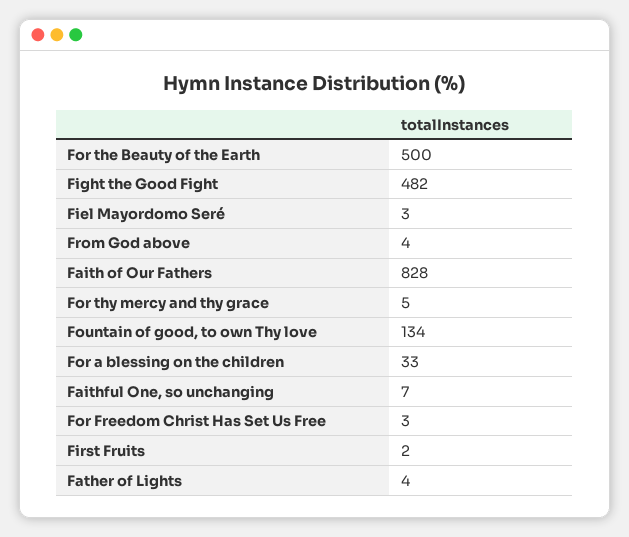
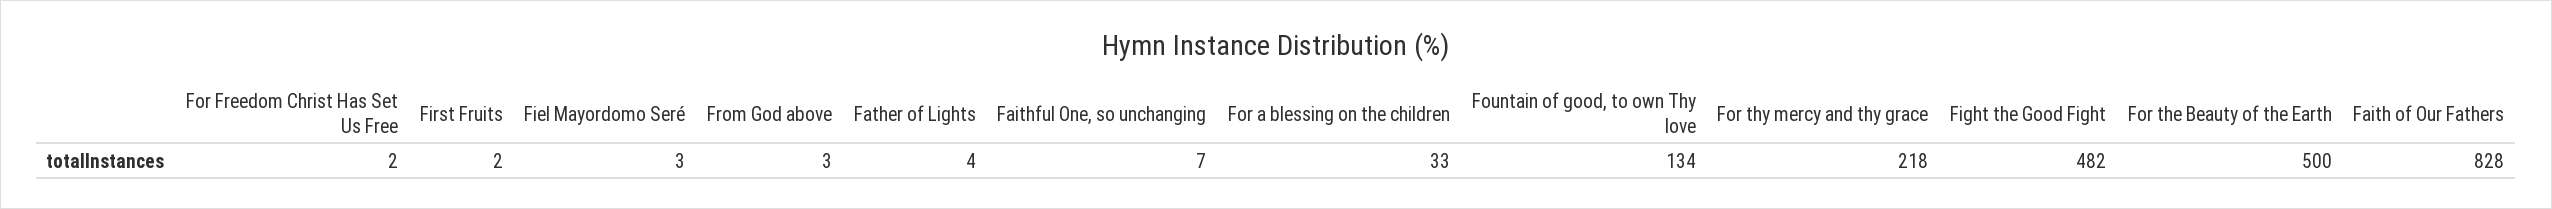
From God above: 4 -> 3
For thy mercy and thy grace: 5 -> 218
For Freedom Christ Has Set Us Free: 3 -> 2

